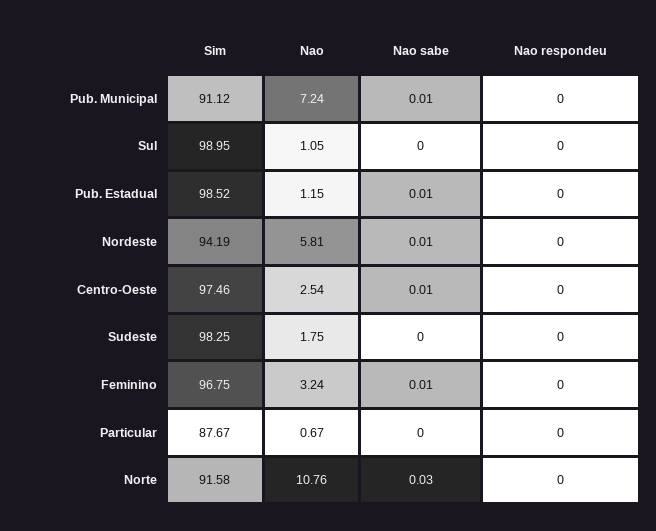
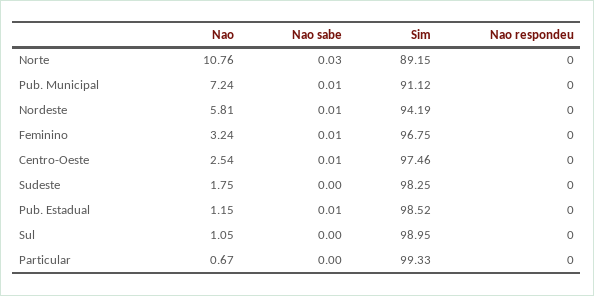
Sim, Particular: 87.67 -> 99.33
Sim, Norte: 91.58 -> 89.15

